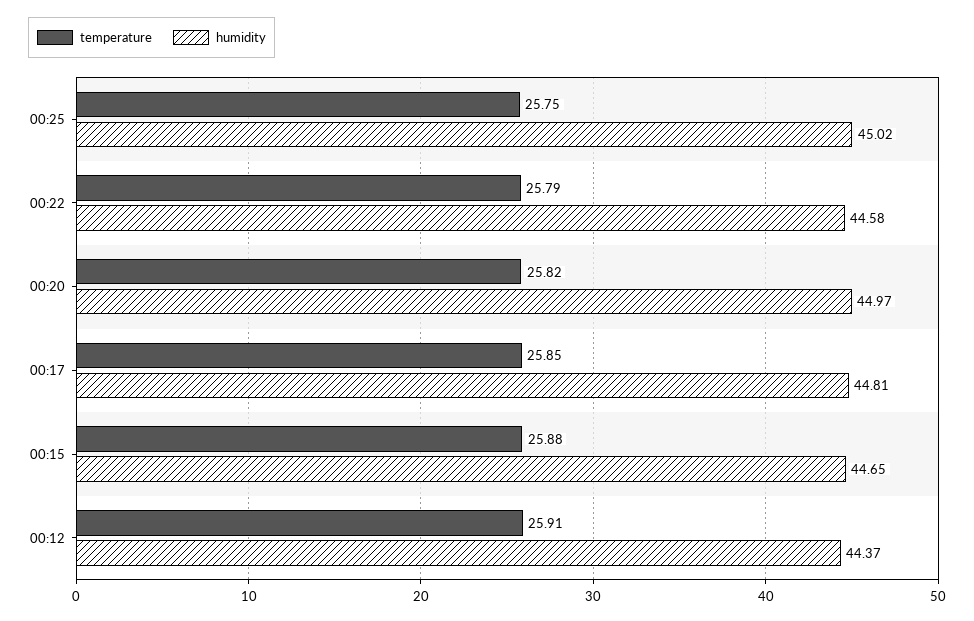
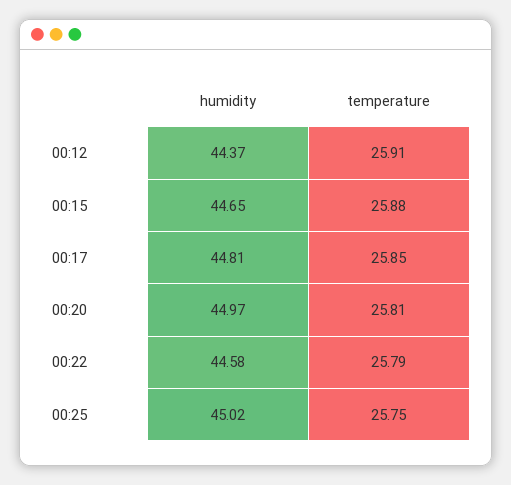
temperature, 00:20: 25.82 -> 25.81

